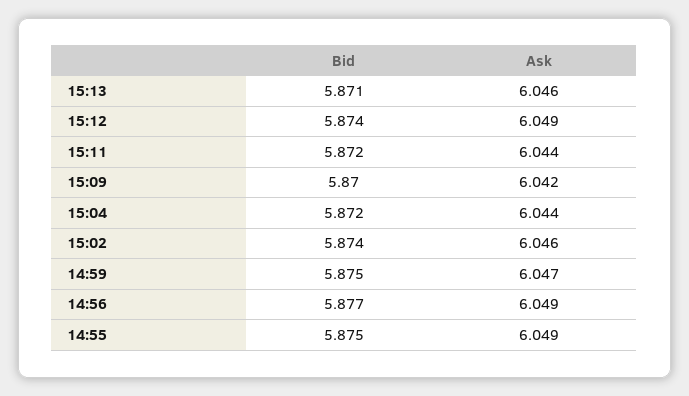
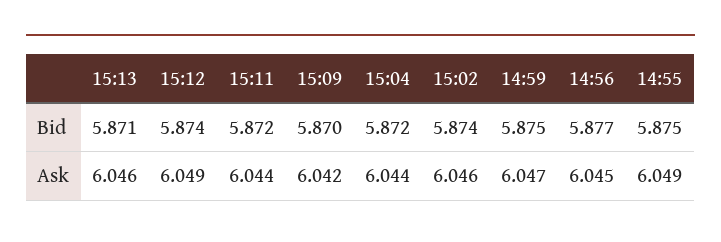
Ask, 14:56: 6.049 -> 6.045

